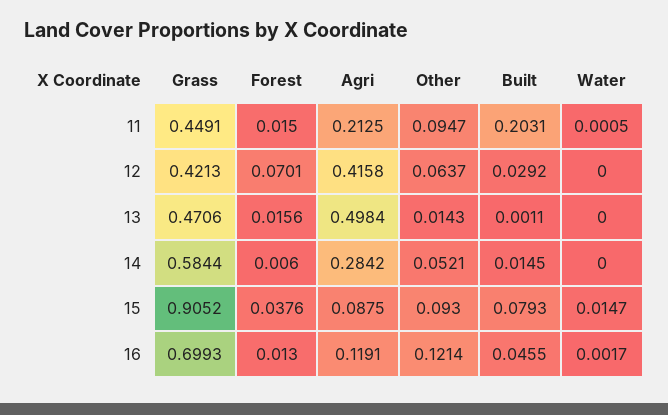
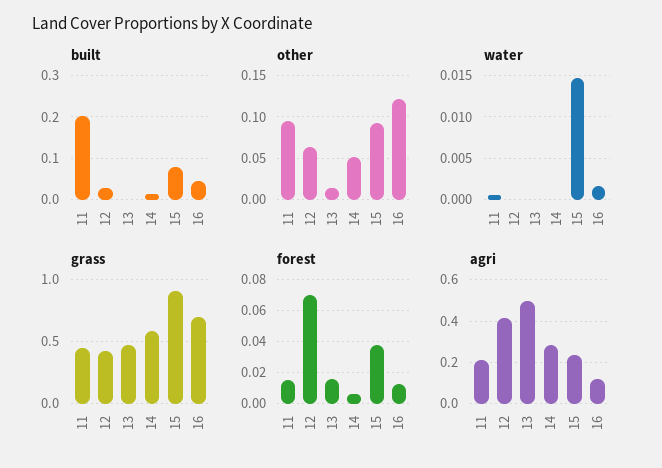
Agri, 15: 0.0875 -> 0.25

